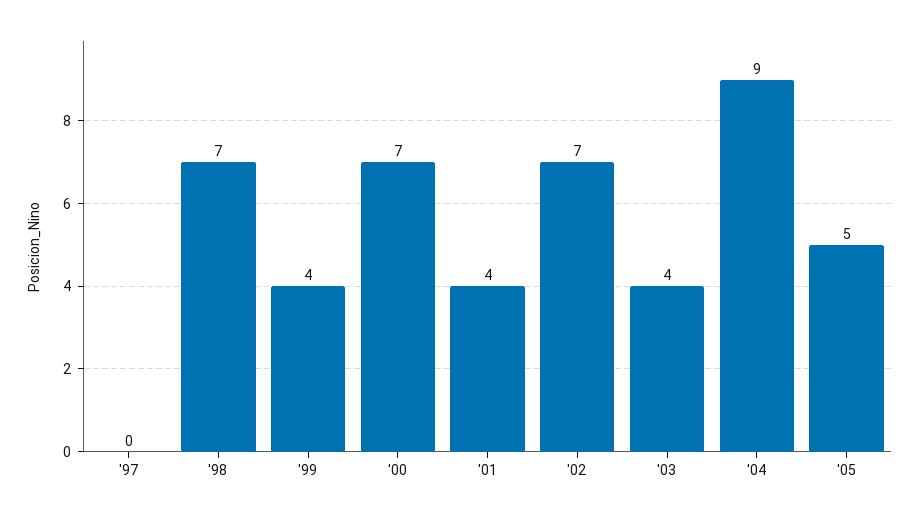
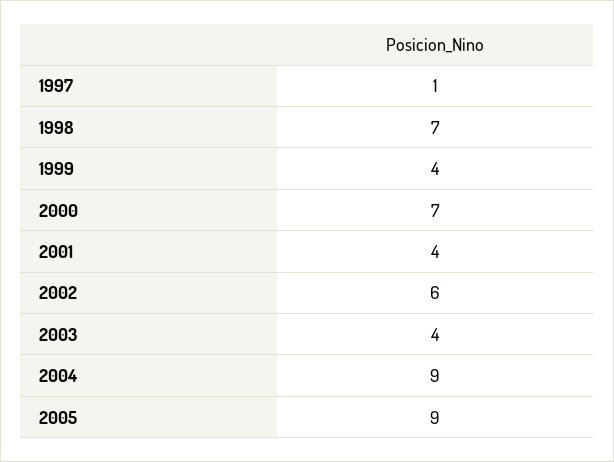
'97: 0 -> 1
'02: 7 -> 6
'05: 5 -> 9

